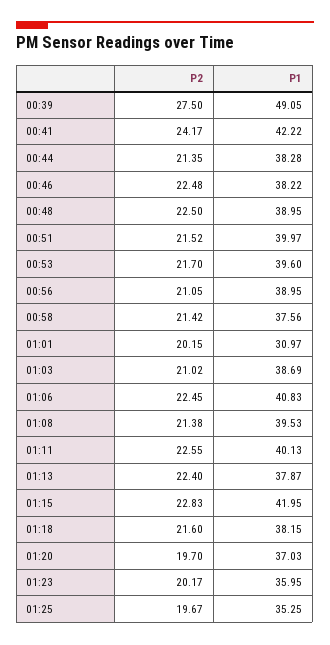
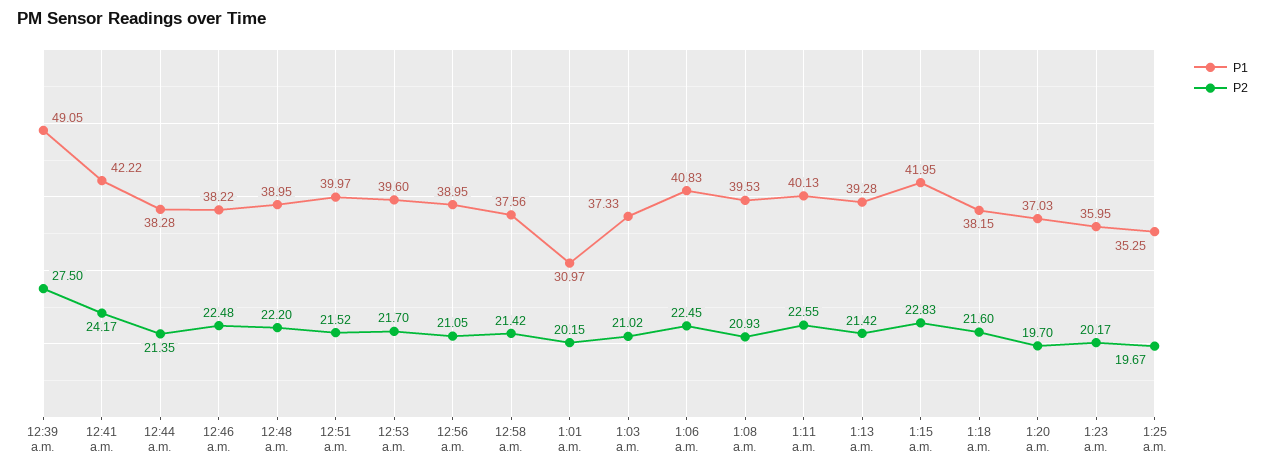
P2, 00:48: 22.5 -> 22.2
P1, 01:03: 38.69 -> 37.33
P2, 01:08: 21.38 -> 20.93
P2, 01:13: 22.4 -> 21.42
P1, 01:13: 37.87 -> 39.28

